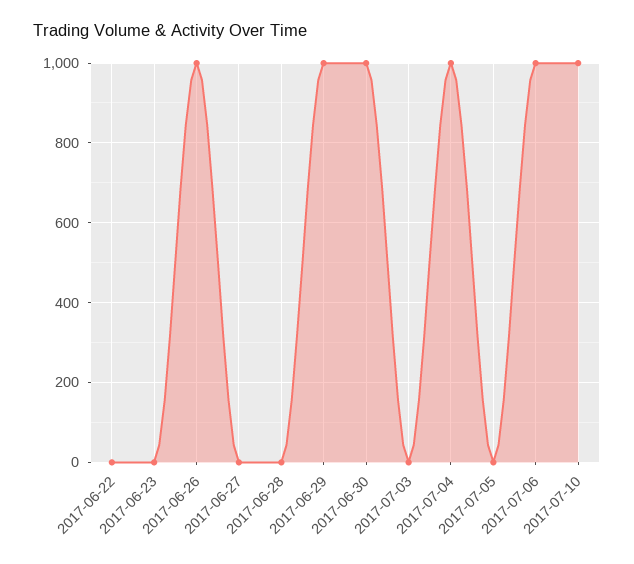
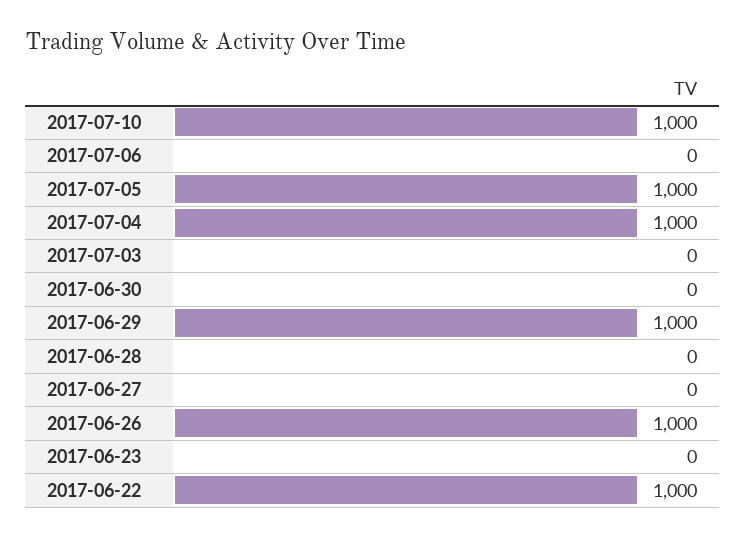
2017-06-22: 0 -> 1000
2017-06-30: 1000 -> 0
2017-07-05: 0 -> 1000
2017-07-06: 1000 -> 0

